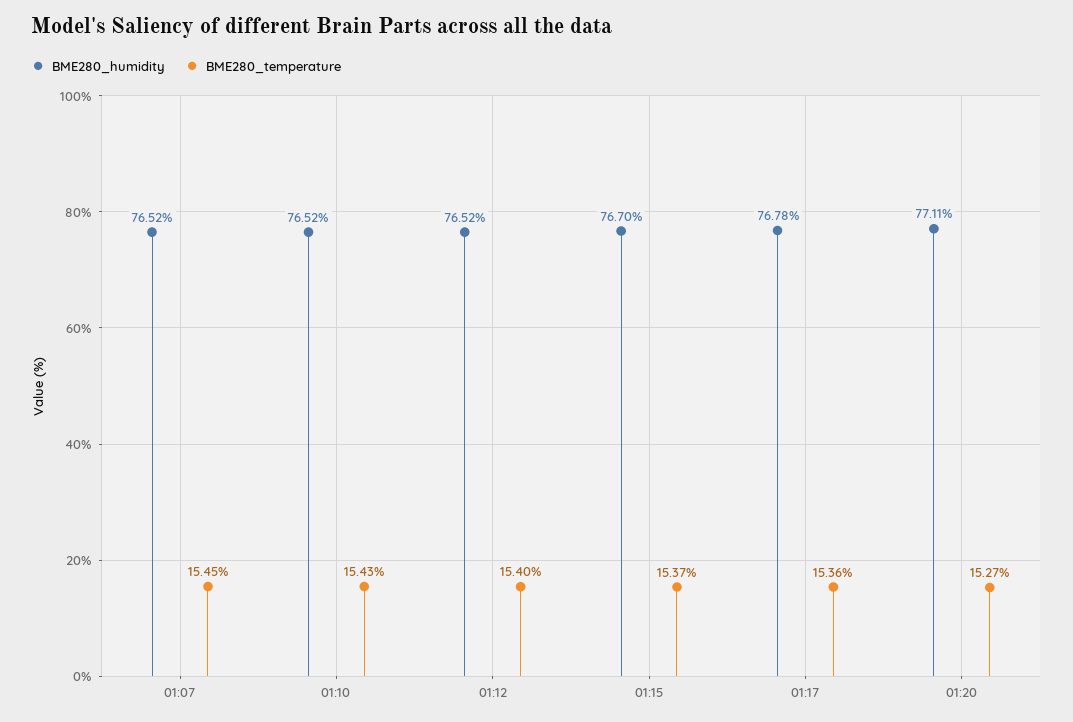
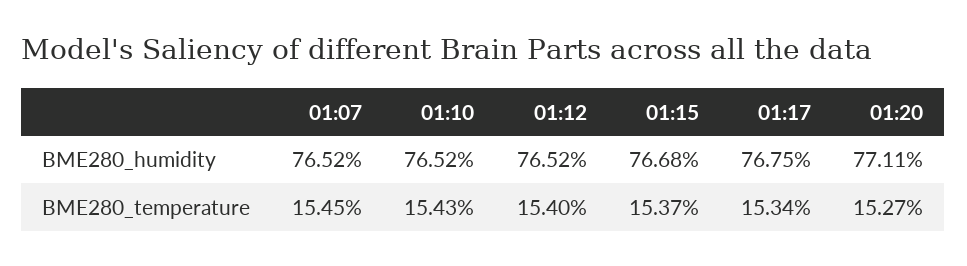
BME280_humidity, 01:15: 76.7 -> 76.68
BME280_humidity, 01:17: 76.78 -> 76.75
BME280_temperature, 01:17: 15.36 -> 15.34

